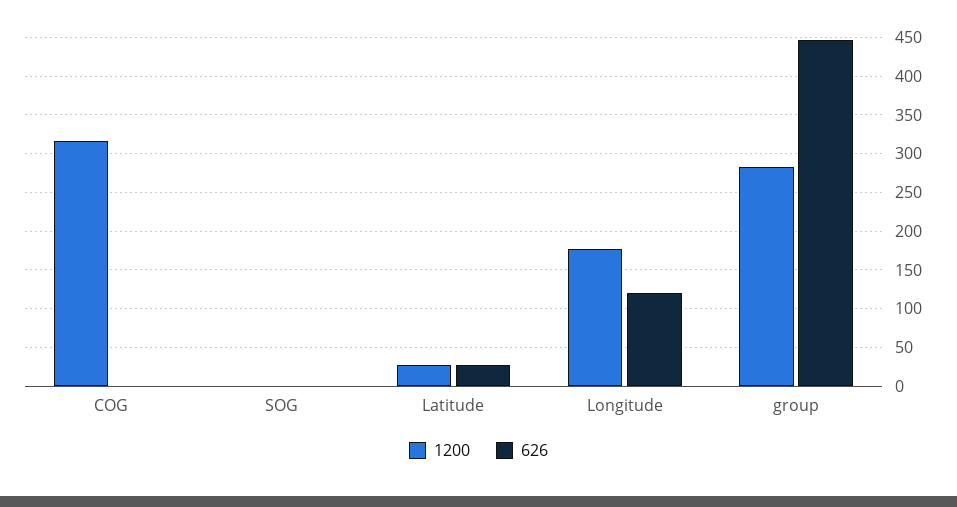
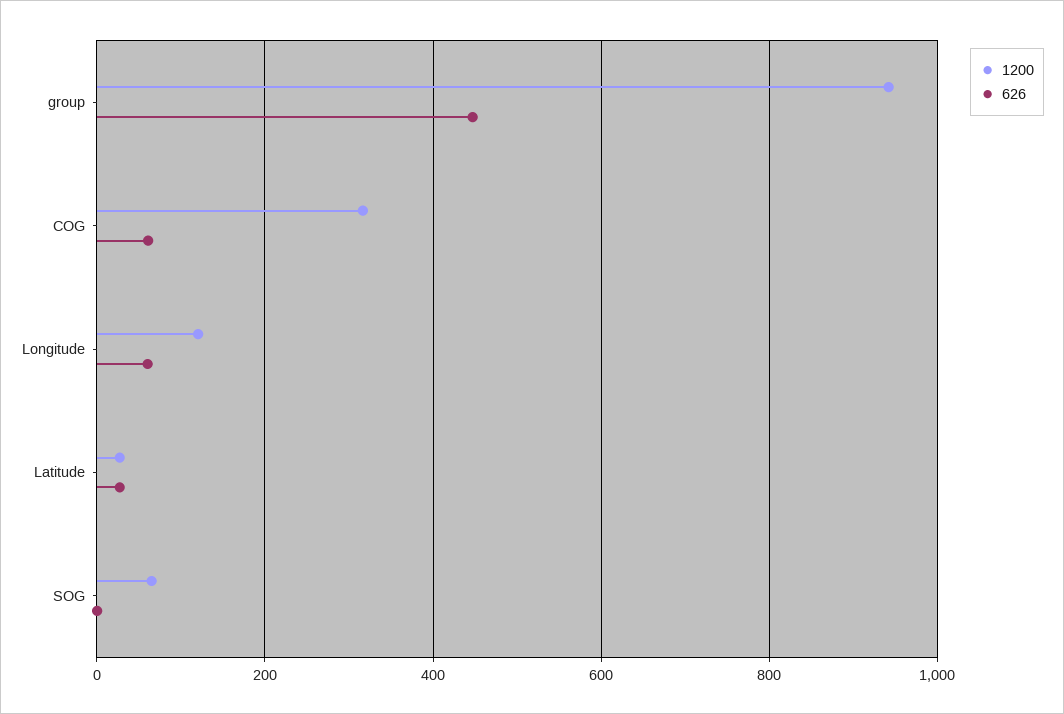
626, COG: 0 -> 60
1200, SOG: 0 -> 60
1200, Longitude: 180 -> 120
626, Longitude: 120 -> 60
1200, group: 280 -> 940

